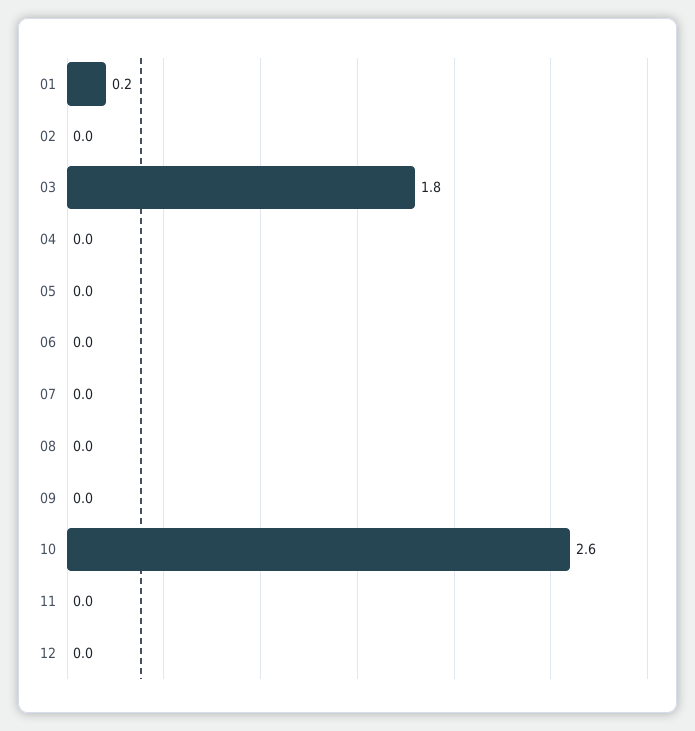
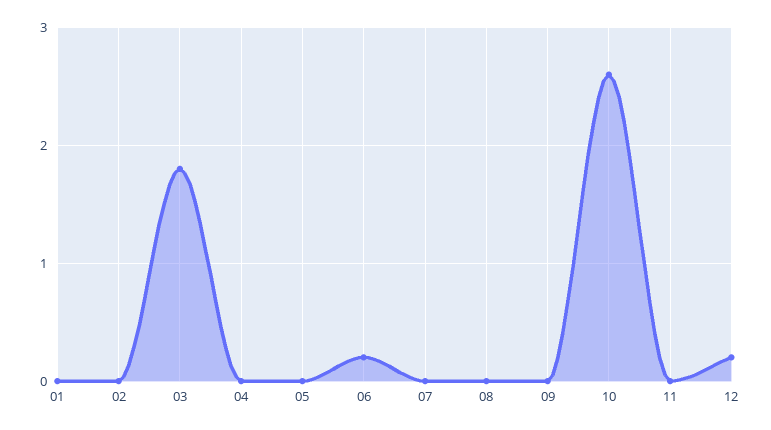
01: 0.2 -> 0
06: 0 -> 0.2
12: 0 -> 0.2

